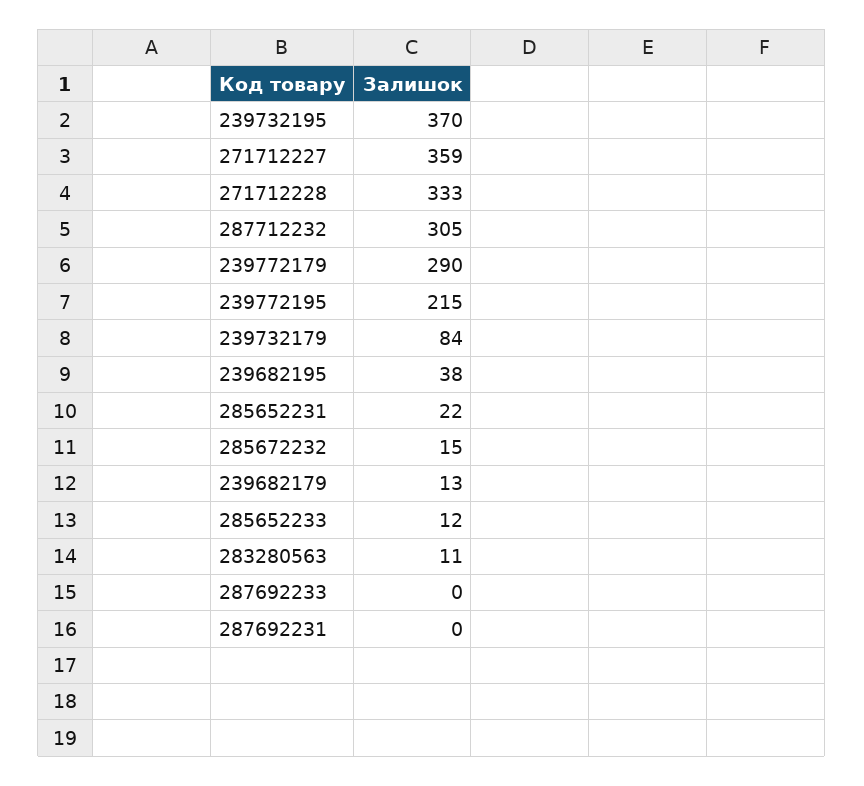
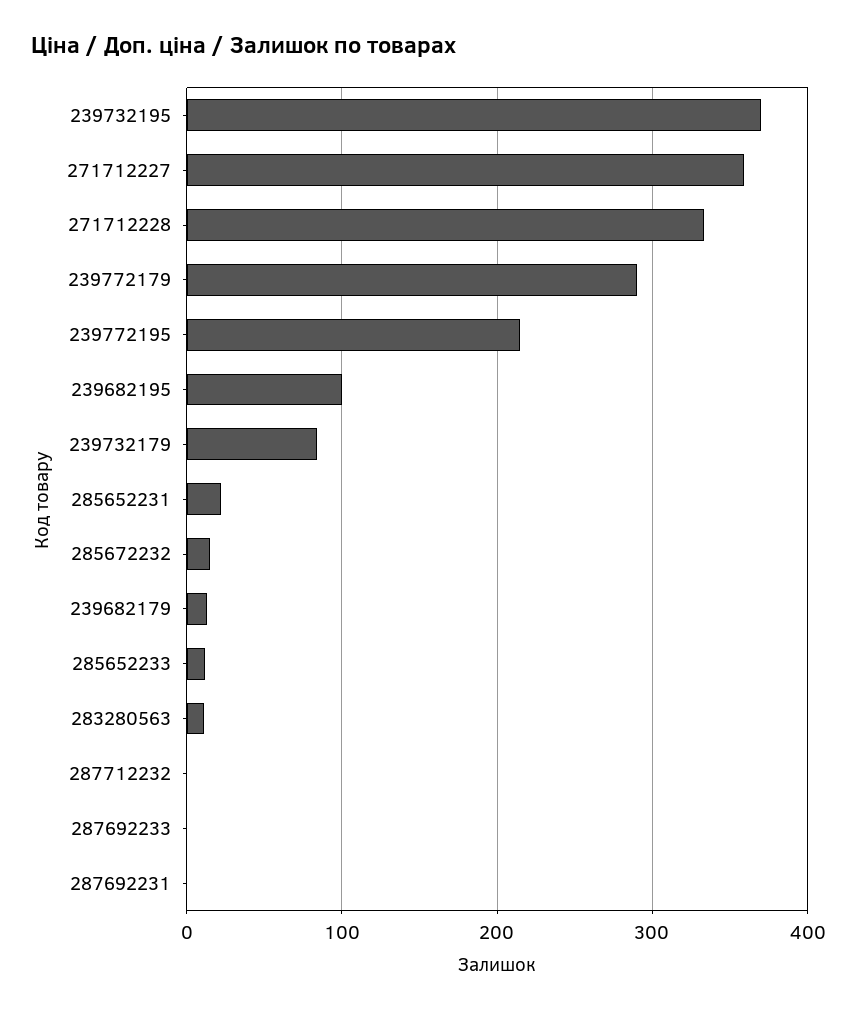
287712232: 305 -> 0
239682195: 38 -> 100

